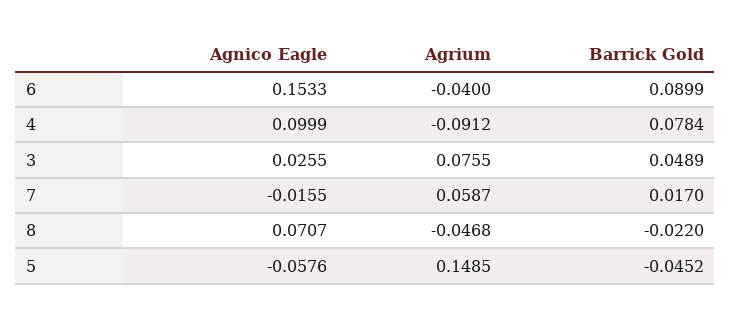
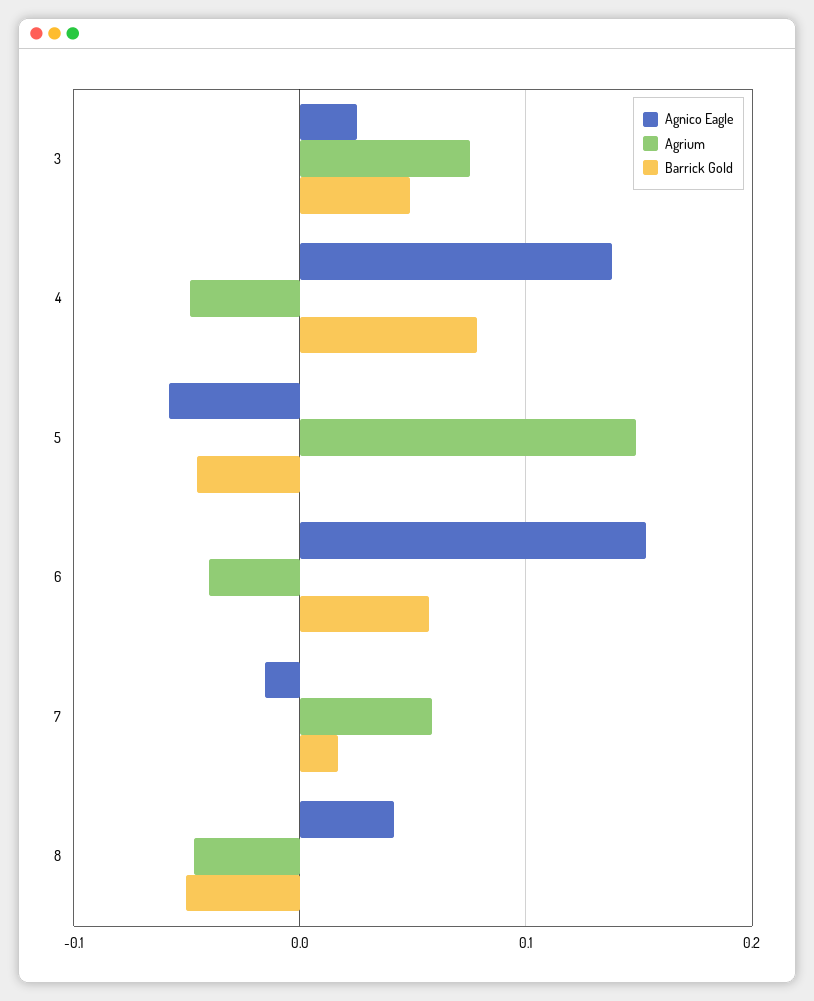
Barrick Gold, 6: 0.0899 -> 0.06
Agnico Eagle, 4: 0.0999 -> 0.14
Agrium, 4: -0.0912 -> -0.05
Agnico Eagle, 8: 0.0707 -> 0.04
Barrick Gold, 8: -0.022 -> -0.05

